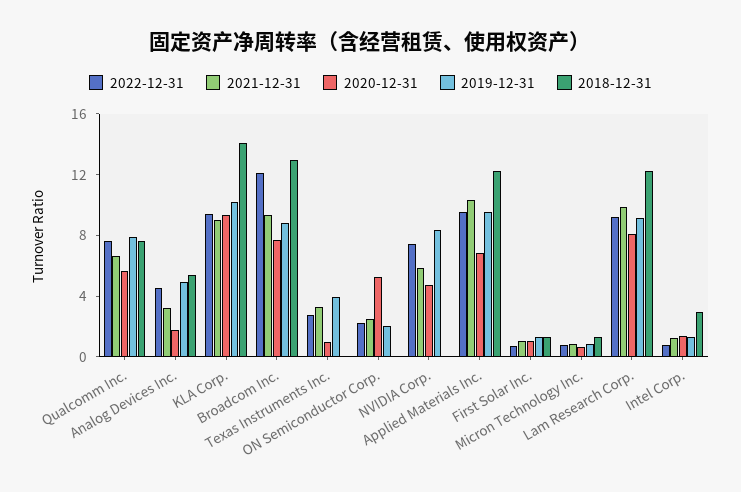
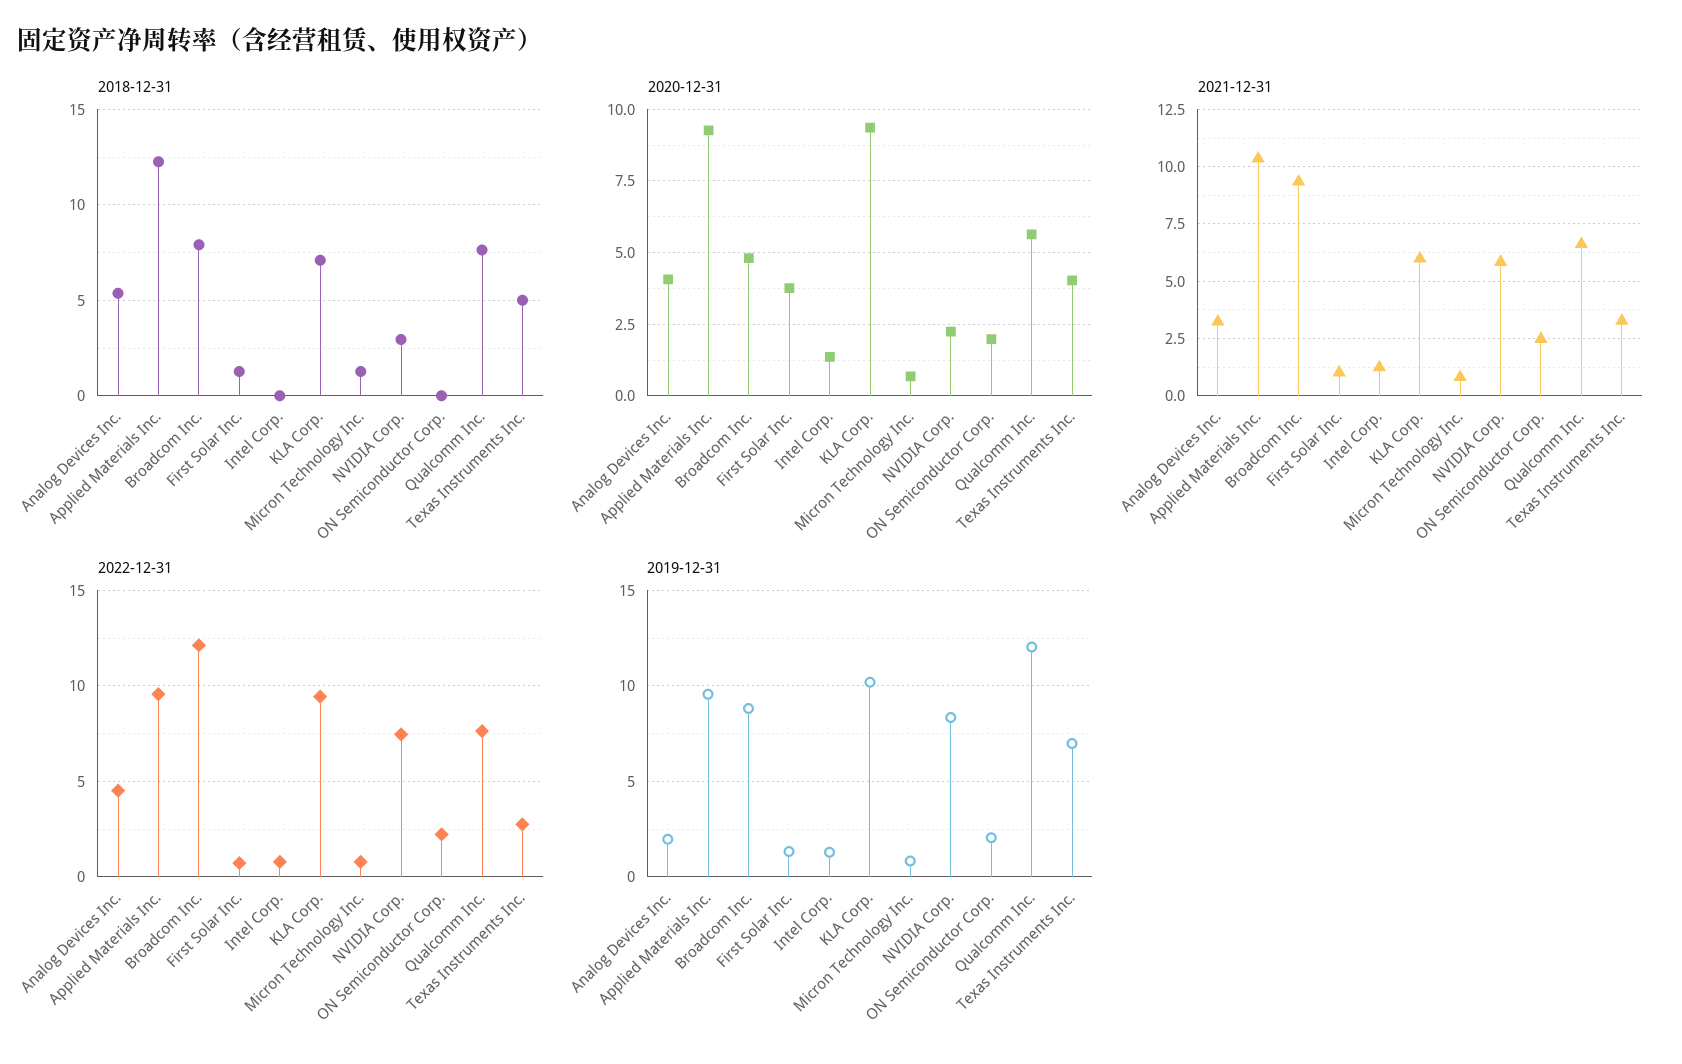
2019-12-31, Qualcomm Inc.: 8 -> 12
2020-12-31, Analog Devices Inc.: 2 -> 4
2019-12-31, Analog Devices Inc.: 5 -> 2
2021-12-31, KLA Corp.: 9 -> 6
2018-12-31, KLA Corp.: 14 -> 7
2020-12-31, Broadcom Inc.: 8 -> 4.75
2018-12-31, Broadcom Inc.: 13 -> 8
2020-12-31, Texas Instruments Inc.: 1 -> 4
2019-12-31, Texas Instruments Inc.: 4 -> 7
2018-12-31, Texas Instruments Inc.: 0 -> 5
2020-12-31, ON Semiconductor Corp.: 5 -> 2
2020-12-31, NVIDIA Corp.: 5 -> 2.25
2018-12-31, NVIDIA Corp.: 0 -> 3
2020-12-31, Applied Materials Inc.: 7 -> 9.25
2020-12-31, First Solar Inc.: 1 -> 3.75
2022-12-31, Lam Research Corp.: 9 -> none
2021-12-31, Lam Research Corp.: 10 -> none
2020-12-31, Lam Research Corp.: 8 -> none
2019-12-31, Lam Research Corp.: 9 -> none
2018-12-31, Lam Research Corp.: 12 -> none
2018-12-31, Intel Corp.: 3 -> 0

